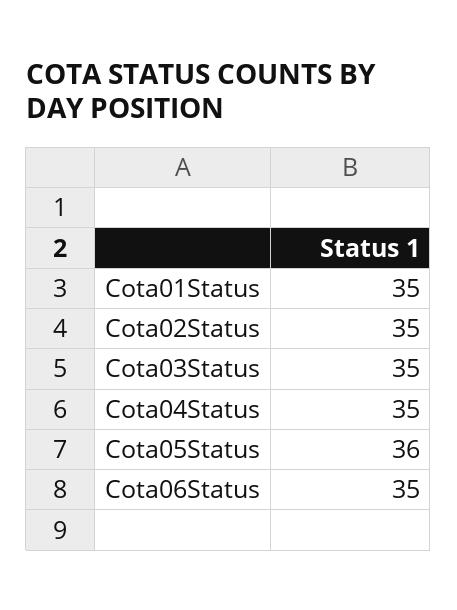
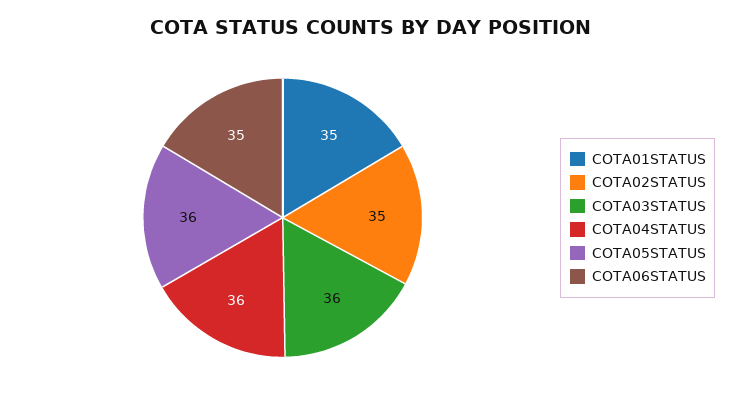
Cota03Status: 35 -> 36
Cota04Status: 35 -> 36

